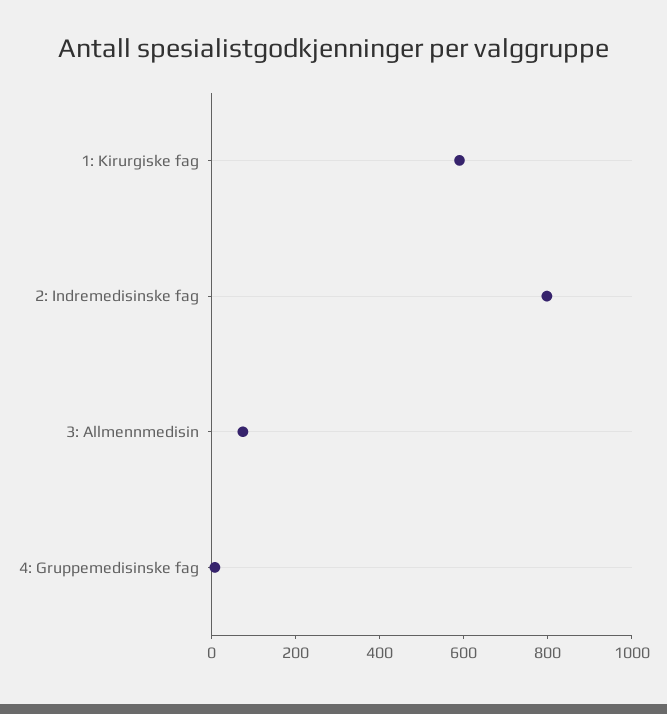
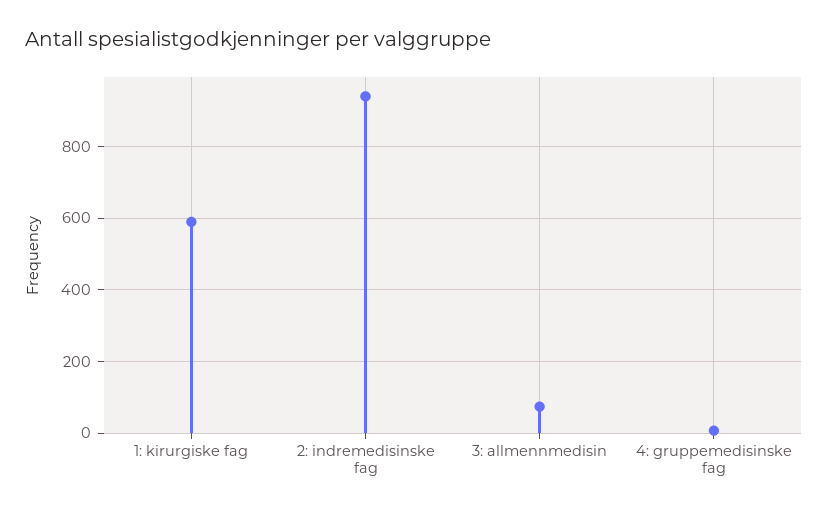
2: Indremedisinske fag: 800 -> 940

